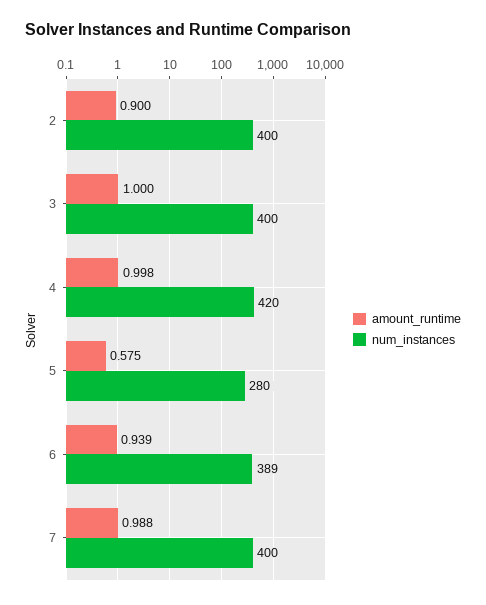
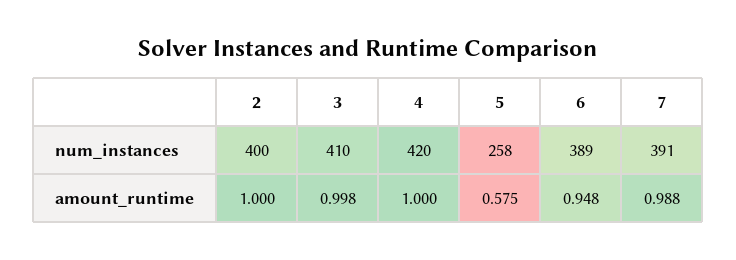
amount_runtime, 2: 0.9 -> 1
amount_runtime, 3: 1 -> 0.998
num_instances, 3: 400 -> 410
amount_runtime, 4: 0.998 -> 1
num_instances, 5: 280 -> 258
amount_runtime, 6: 0.939 -> 0.948
num_instances, 7: 400 -> 391

